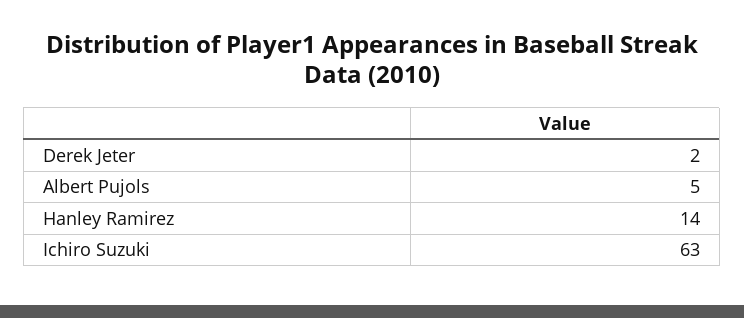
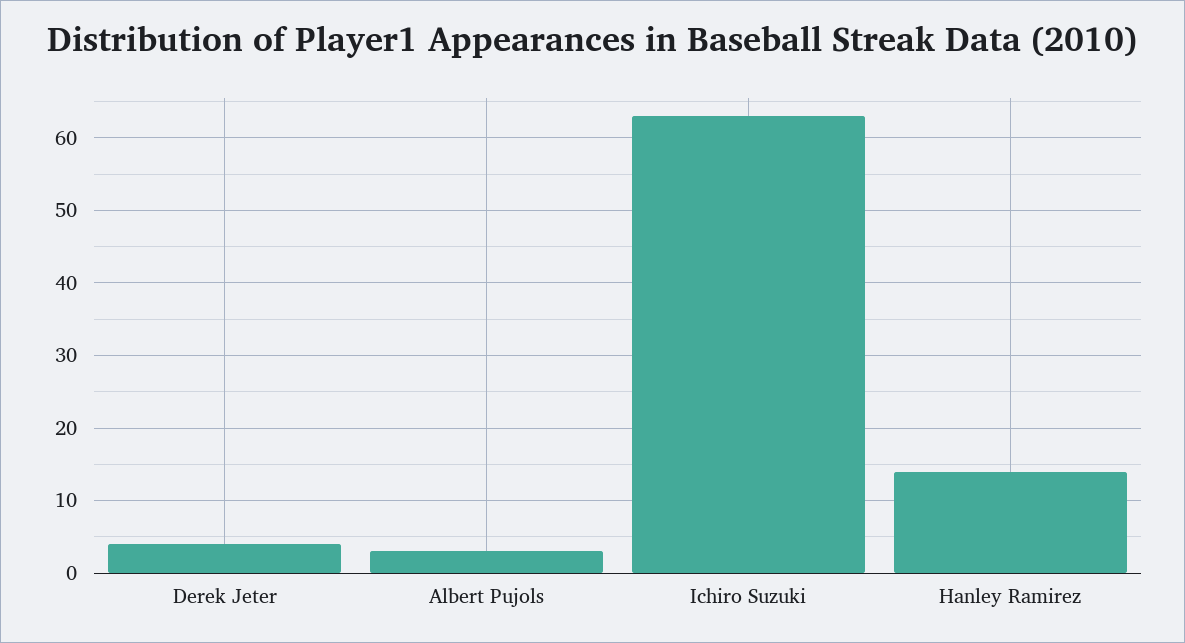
Derek Jeter: 2 -> 4
Albert Pujols: 5 -> 3

